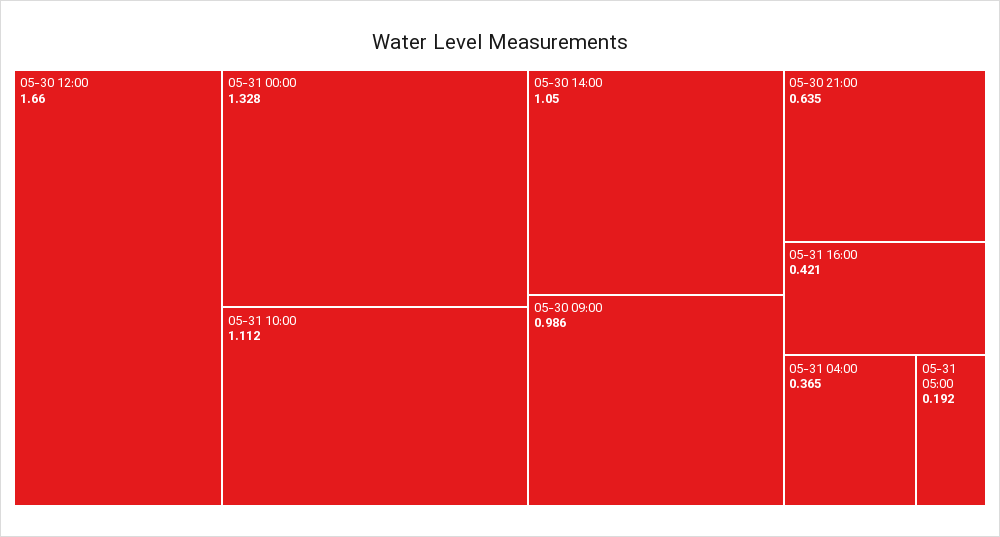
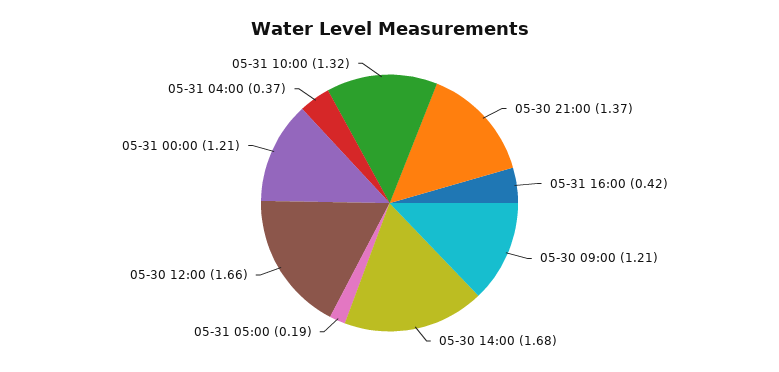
05-31 00:00: 1.328 -> 1.21
05-31 10:00: 1.112 -> 1.32
05-30 14:00: 1.05 -> 1.68
05-30 09:00: 0.986 -> 1.21
05-30 21:00: 0.635 -> 1.37

